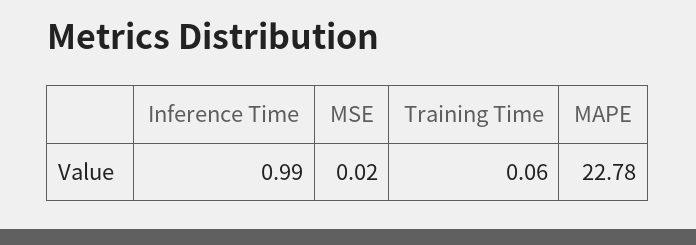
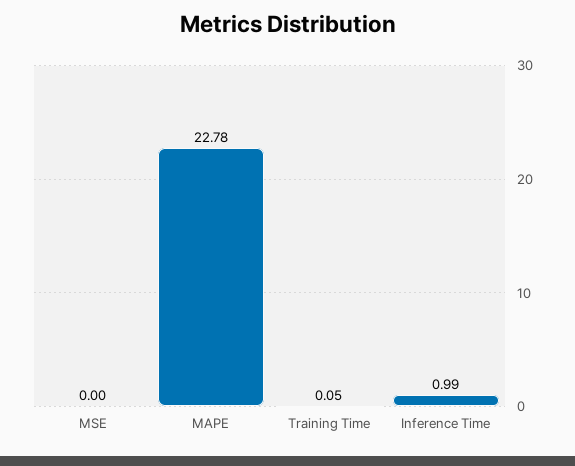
MSE: 0.02 -> 0
Training Time: 0.06 -> 0.05

